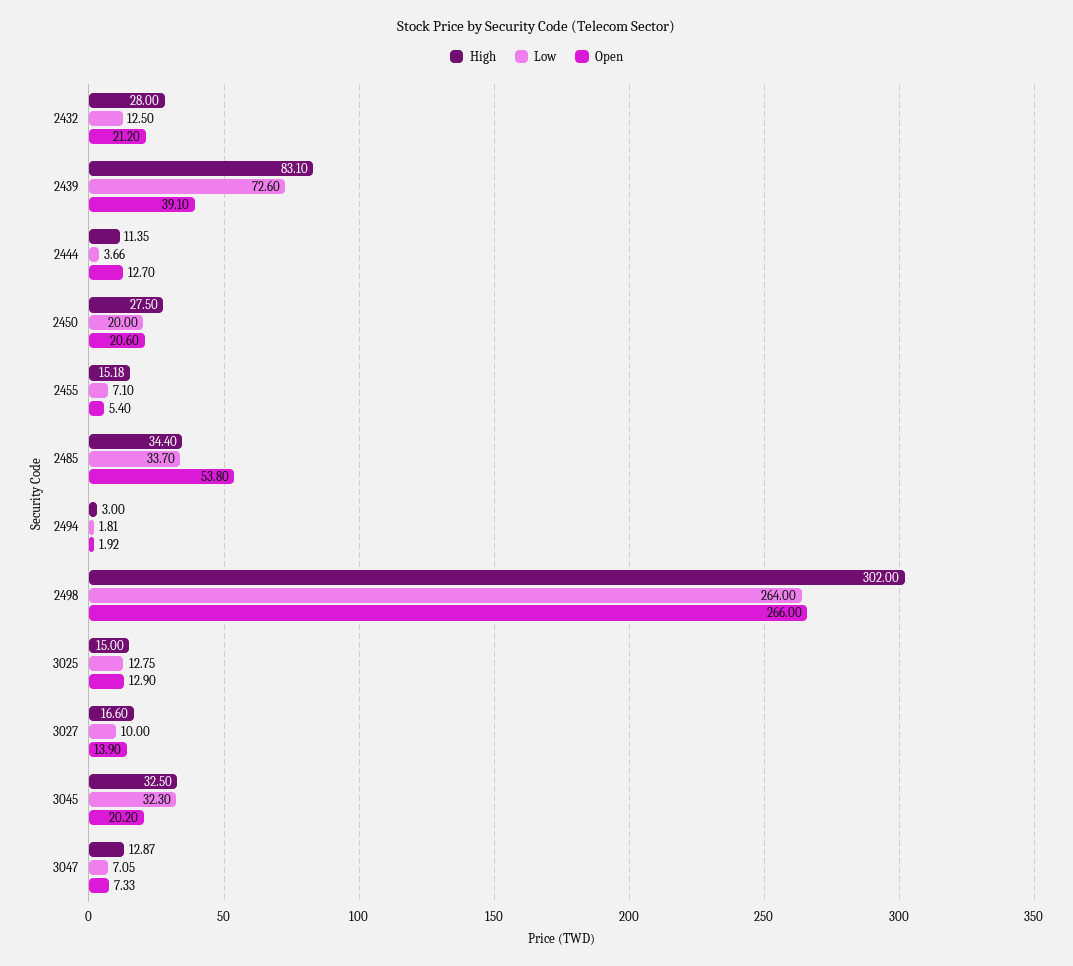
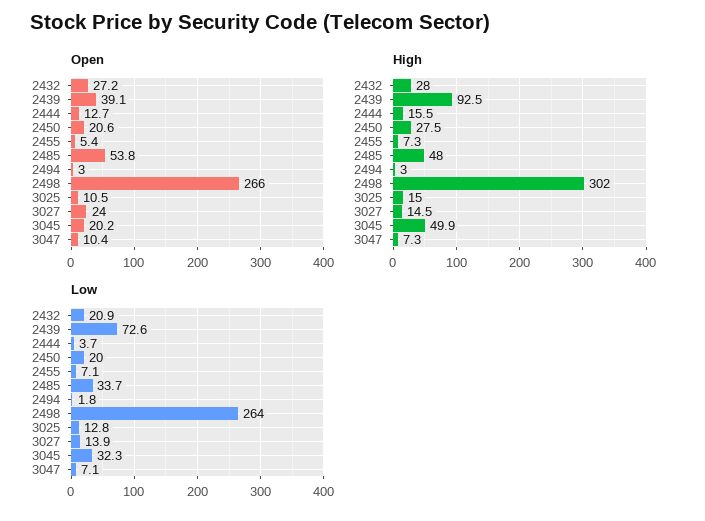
Low, 2432: 12.5 -> 20.9
Open, 2432: 21.2 -> 27.2
High, 2439: 83.1 -> 92.5
High, 2444: 11.35 -> 15.5
High, 2455: 15.18 -> 7.3
High, 2485: 34.4 -> 48
Open, 2494: 1.92 -> 3
Open, 3025: 12.9 -> 10.5
High, 3027: 16.6 -> 14.5
Low, 3027: 10 -> 13.9
Open, 3027: 13.9 -> 24
High, 3045: 32.5 -> 49.9
High, 3047: 12.87 -> 7.3
Open, 3047: 7.33 -> 10.4

